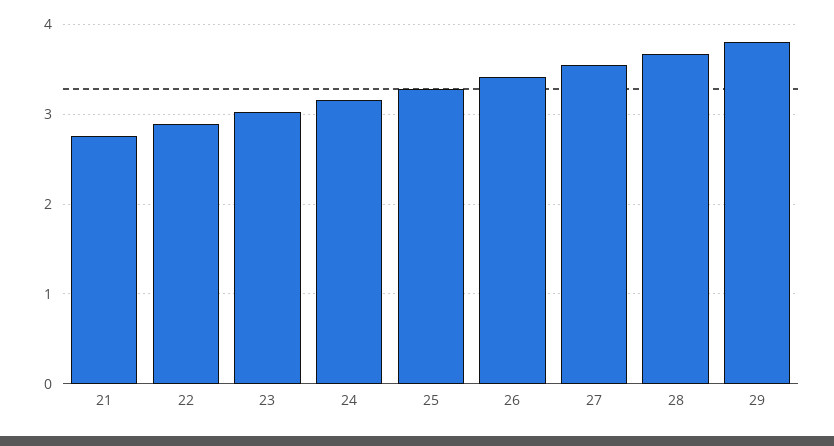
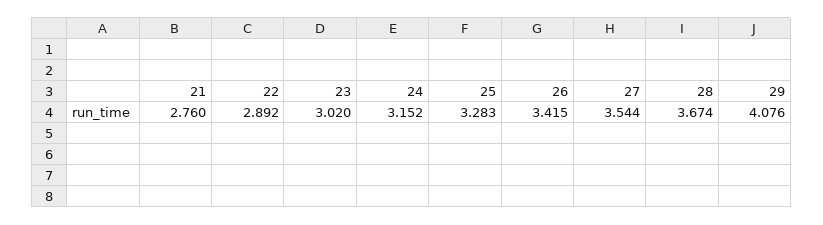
29: 3.8 -> 4.076

